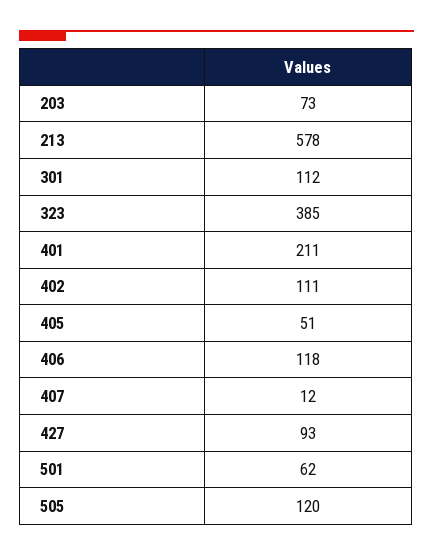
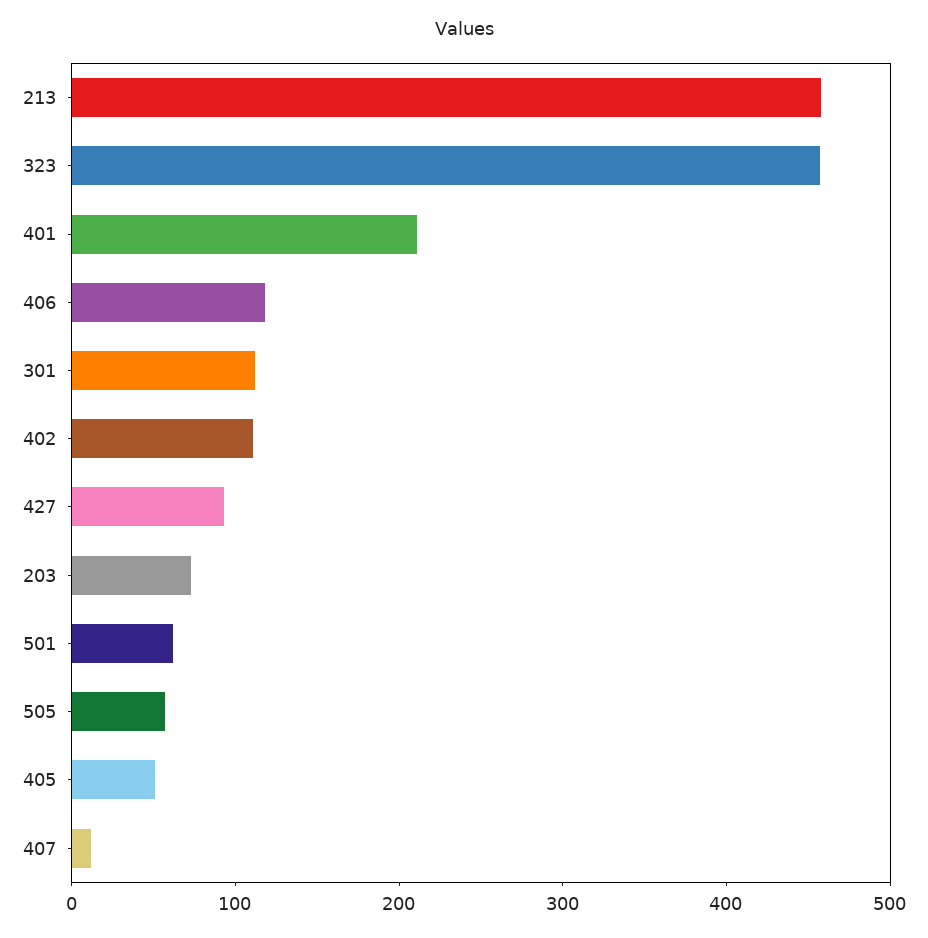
213: 578 -> 460
323: 385 -> 460
505: 120 -> 60

